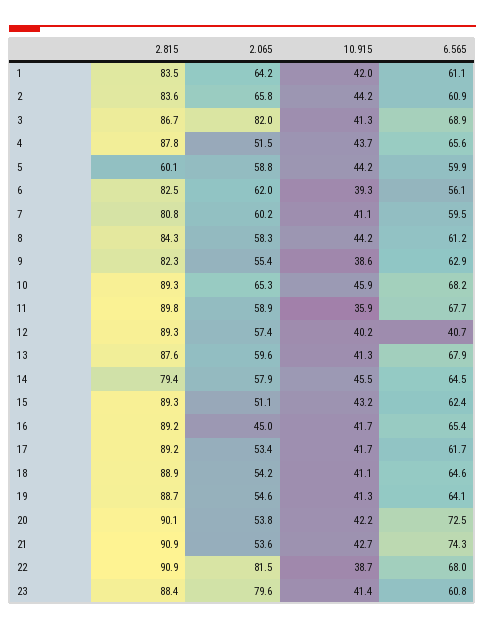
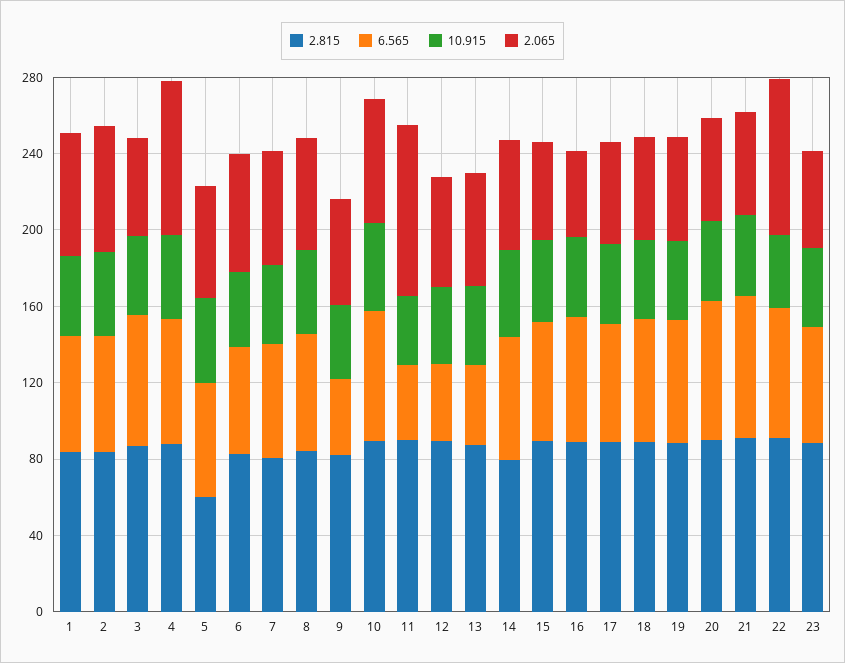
2.065, 3: 82 -> 50
2.065, 4: 51.5 -> 80
6.565, 9: 62.9 -> 40
2.065, 11: 58.9 -> 90
6.565, 11: 67.7 -> 40
6.565, 13: 67.9 -> 40
2.065, 23: 79.6 -> 50

